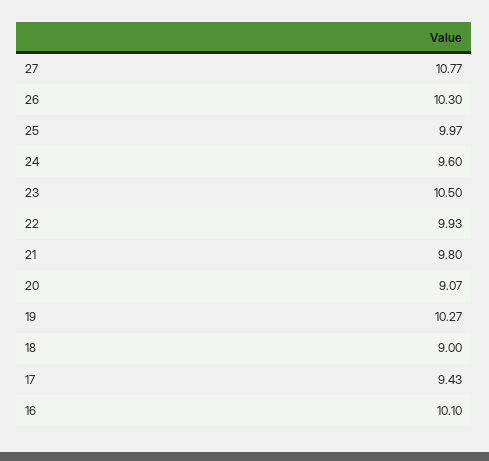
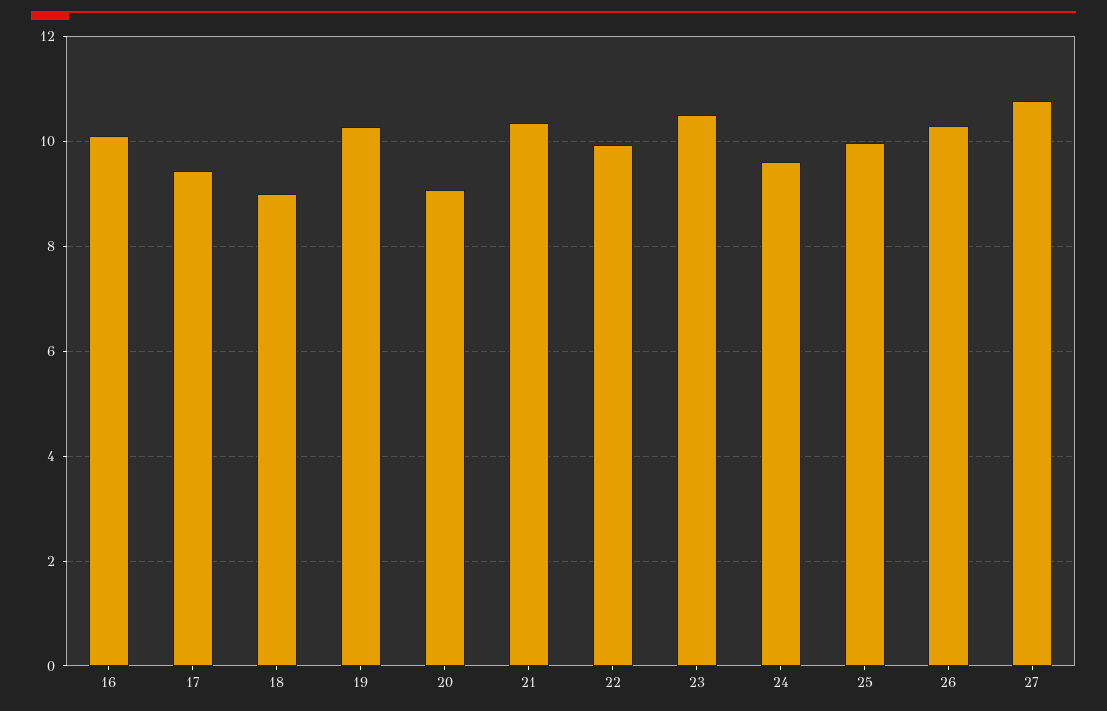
21: 9.8 -> 10.4

